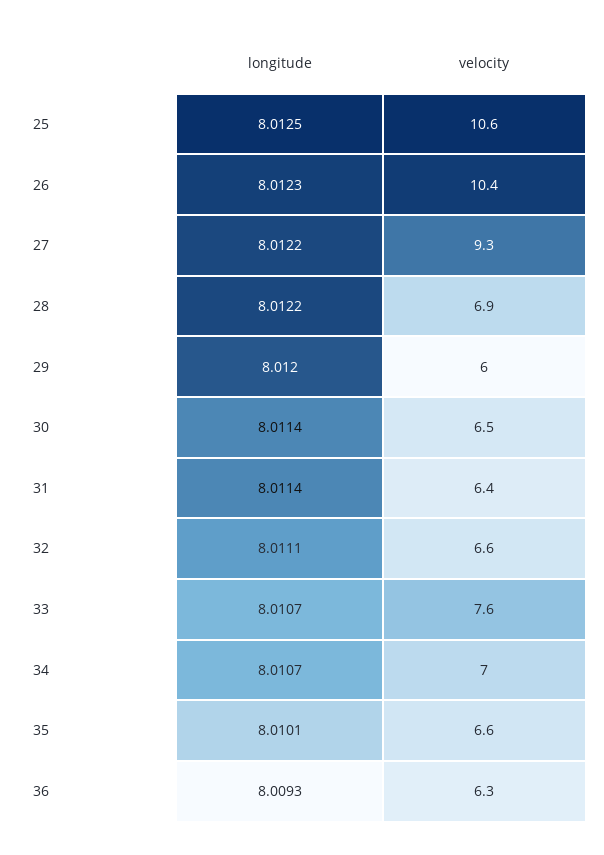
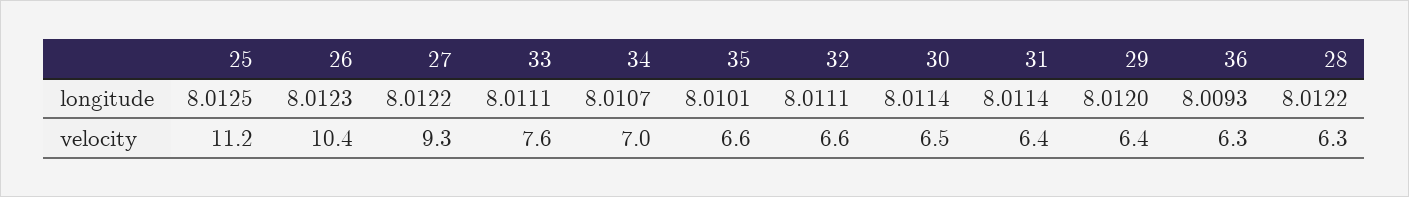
velocity, 25: 10.6 -> 11.2
velocity, 28: 6.9 -> 6.3
velocity, 29: 6 -> 6.4
longitude, 33: 8.0107 -> 8.0111

